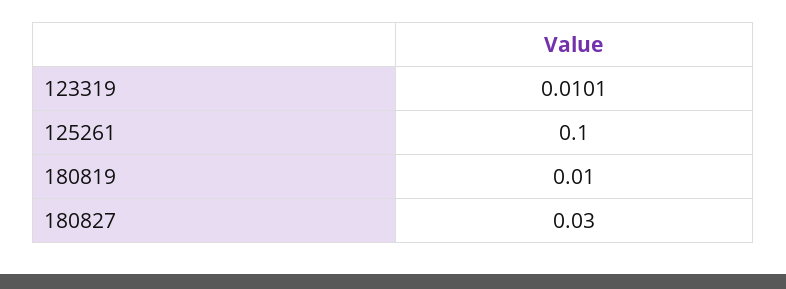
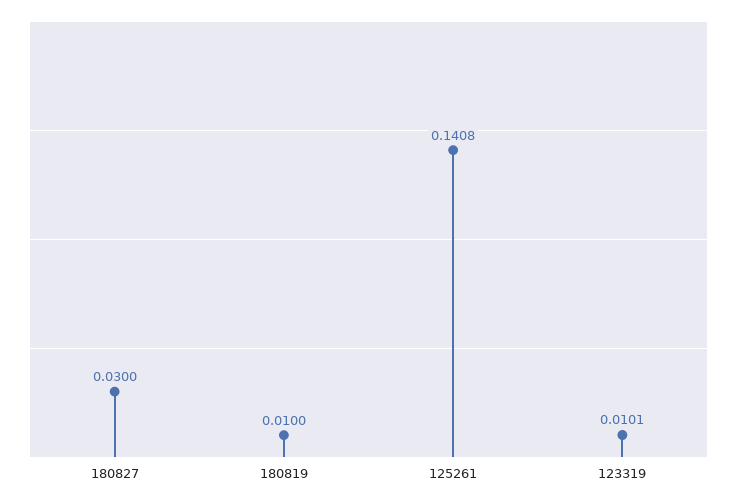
125261: 0.1 -> 0.1408

